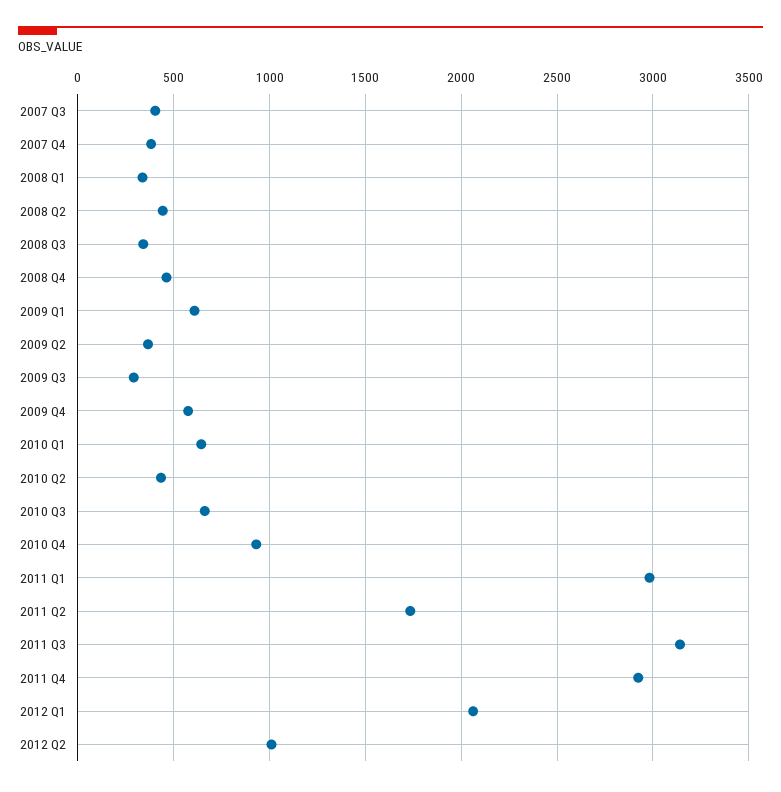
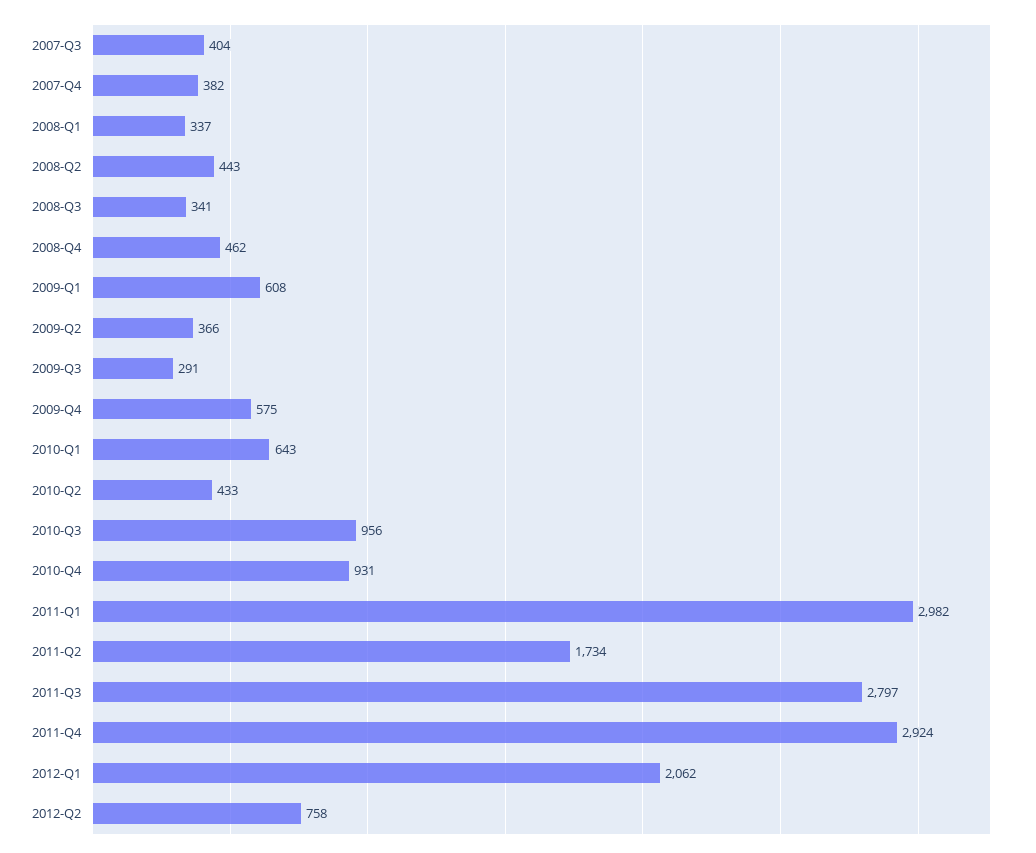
2010 Q3: 650 -> 956
2011 Q3: 3150 -> 2797
2012 Q2: 1000 -> 758

